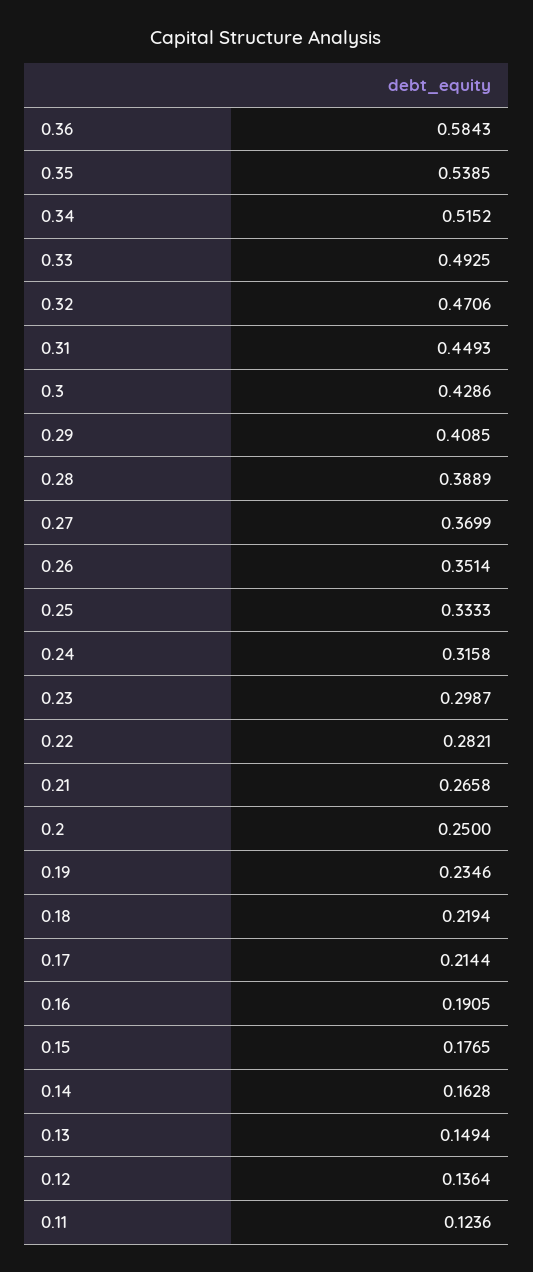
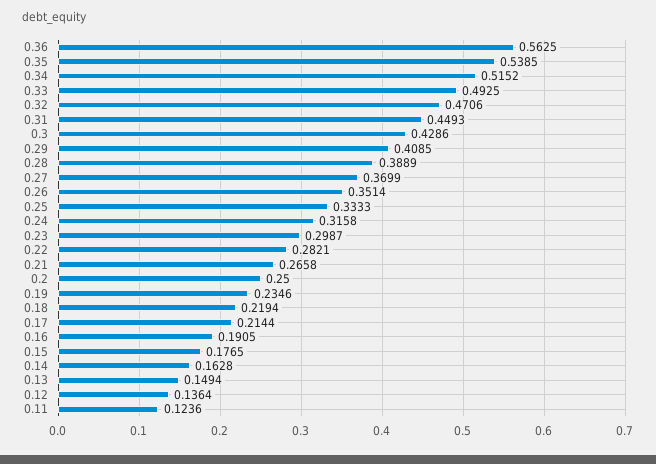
0.36: 0.5843 -> 0.5625

